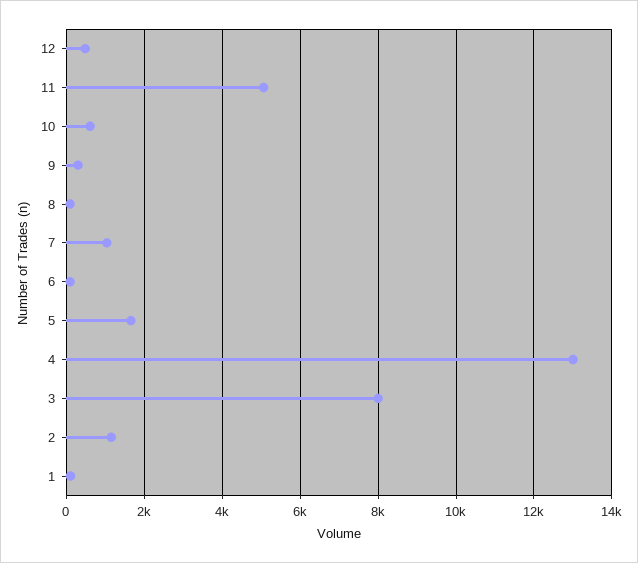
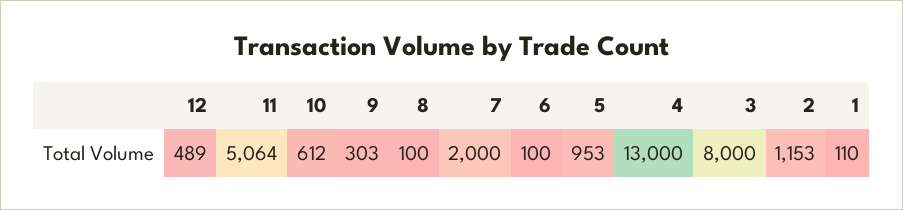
7: 1000 -> 2000
5: 1600 -> 953

